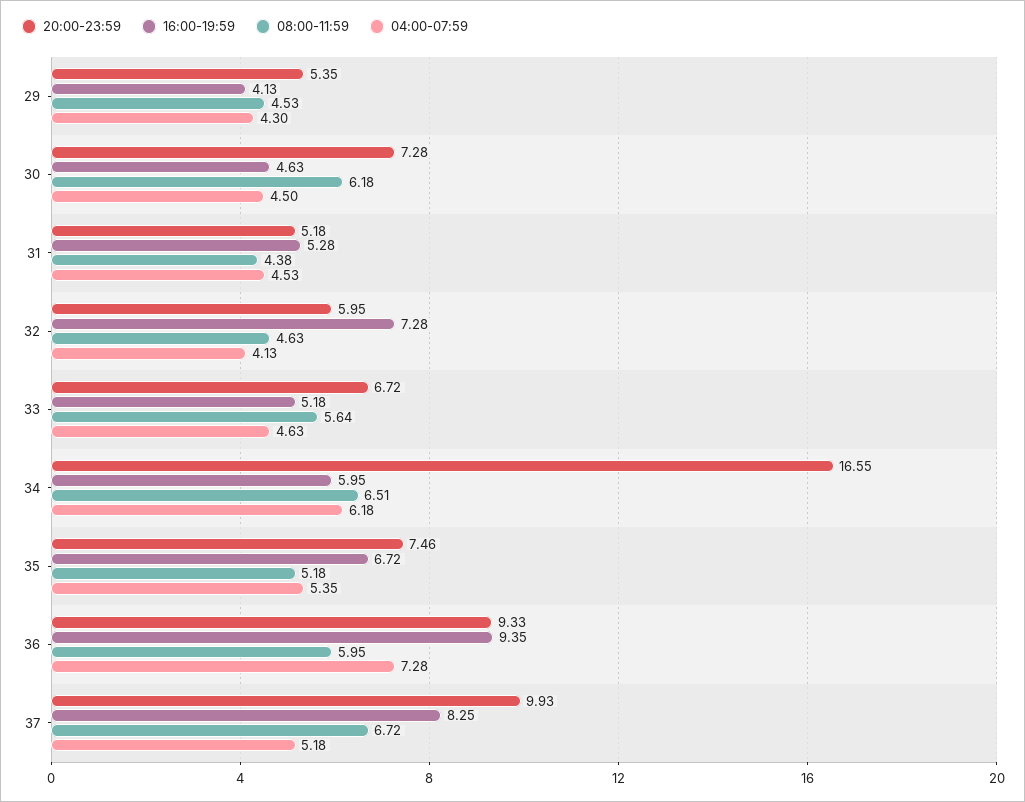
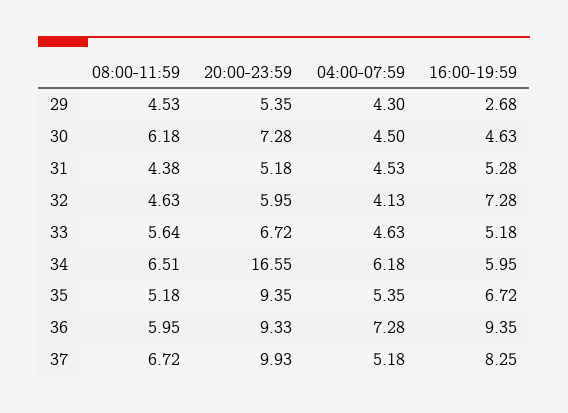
16:00-19:59, 29: 4.13 -> 2.68
20:00-23:59, 35: 7.46 -> 9.35

